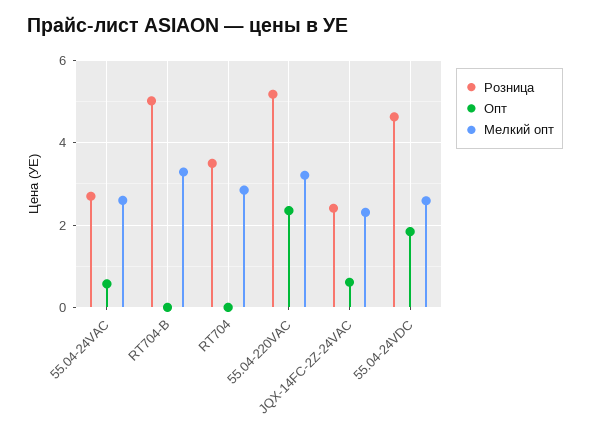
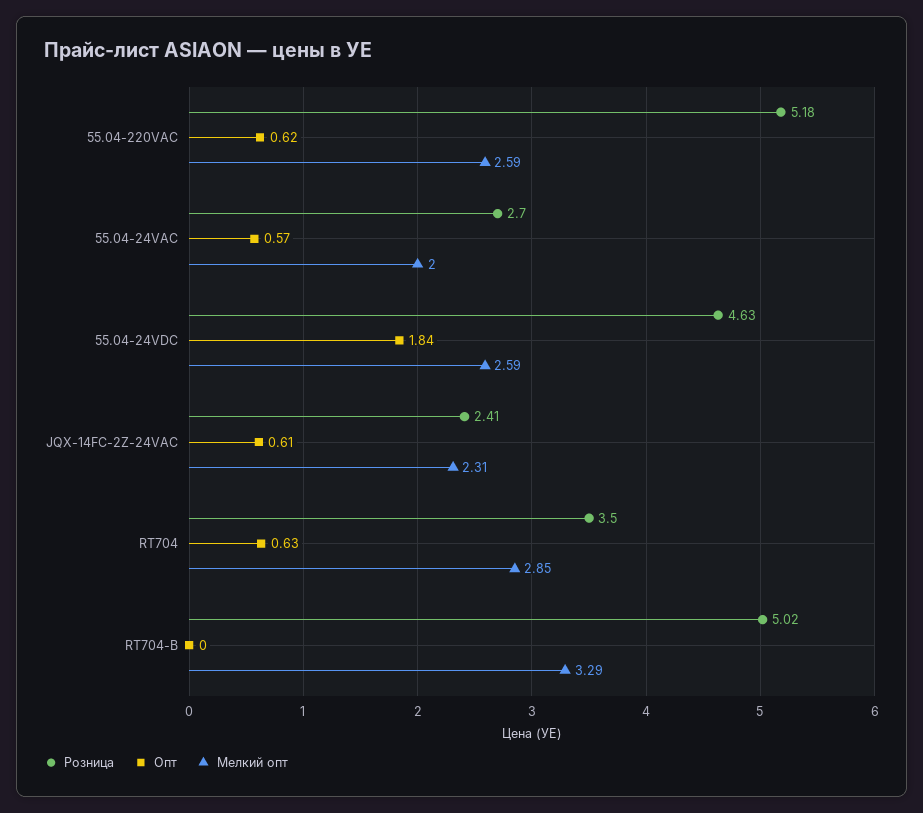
Мелкий опт, 55.04-24VAC: 2.6 -> 2
Опт, RT704: 0 -> 0.63
Опт, 55.04-220VAC: 2.4 -> 0.62
Мелкий опт, 55.04-220VAC: 3.2 -> 2.59

